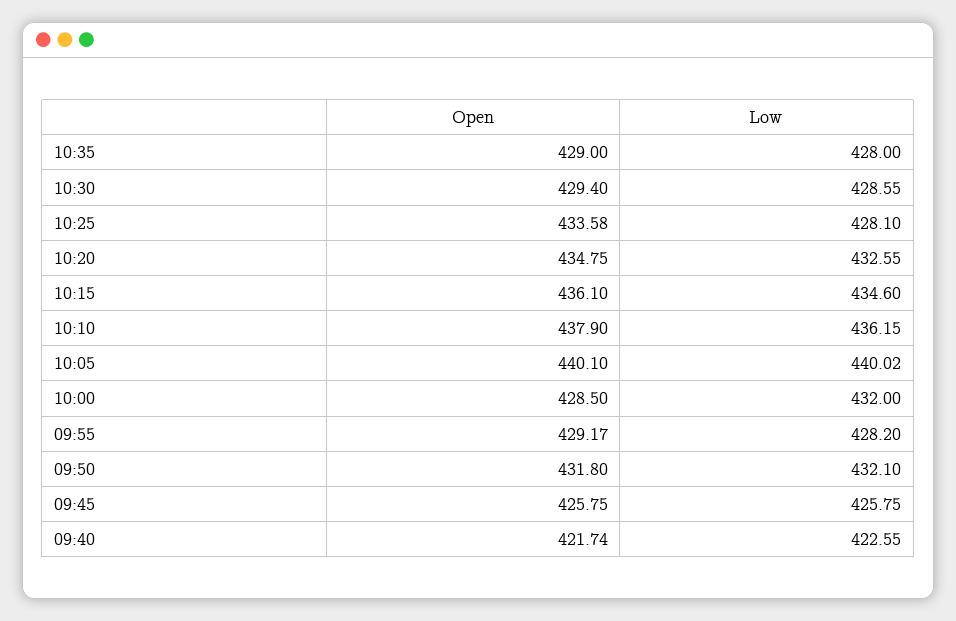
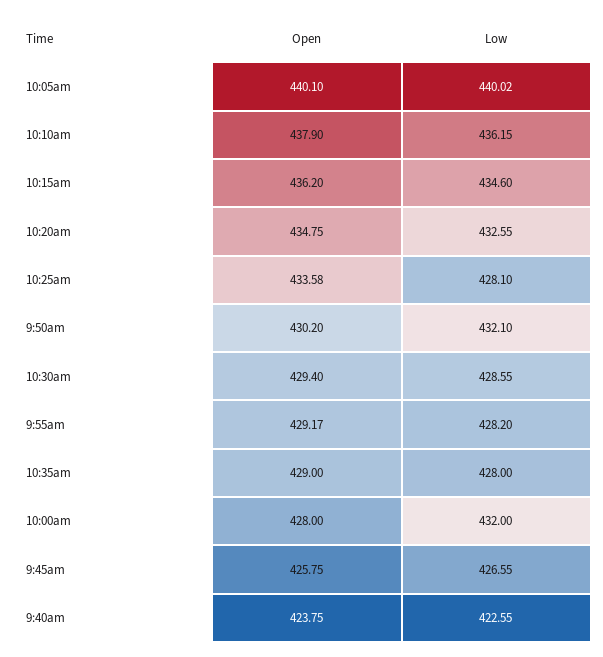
Open, 10:15: 436.1 -> 436.2
Open, 10:00: 428.5 -> 428
Open, 09:50: 431.8 -> 430.2
Low, 09:45: 425.75 -> 426.55
Open, 09:40: 421.74 -> 423.75

